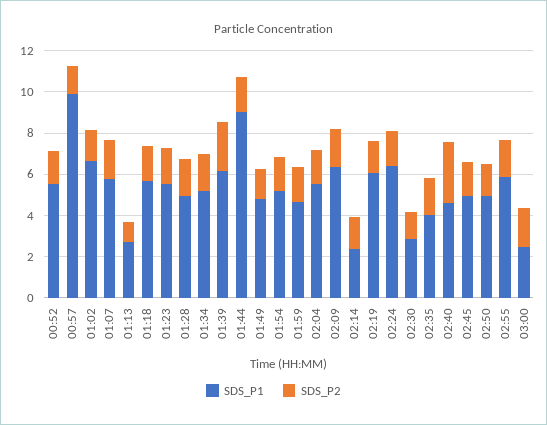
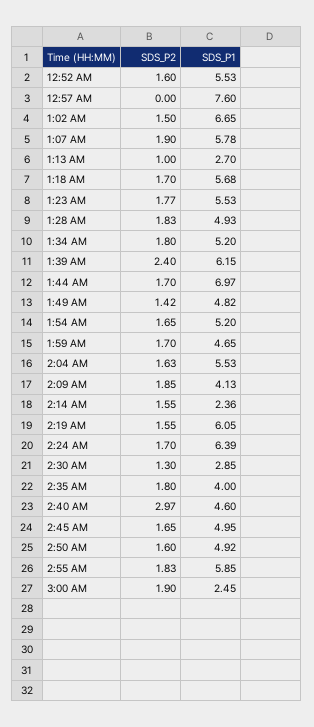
SDS_P1, 00:57: 10 -> 7.6
SDS_P2, 00:57: 1.5 -> 0
SDS_P1, 01:44: 9 -> 6.97
SDS_P1, 02:09: 6.5 -> 4.13

